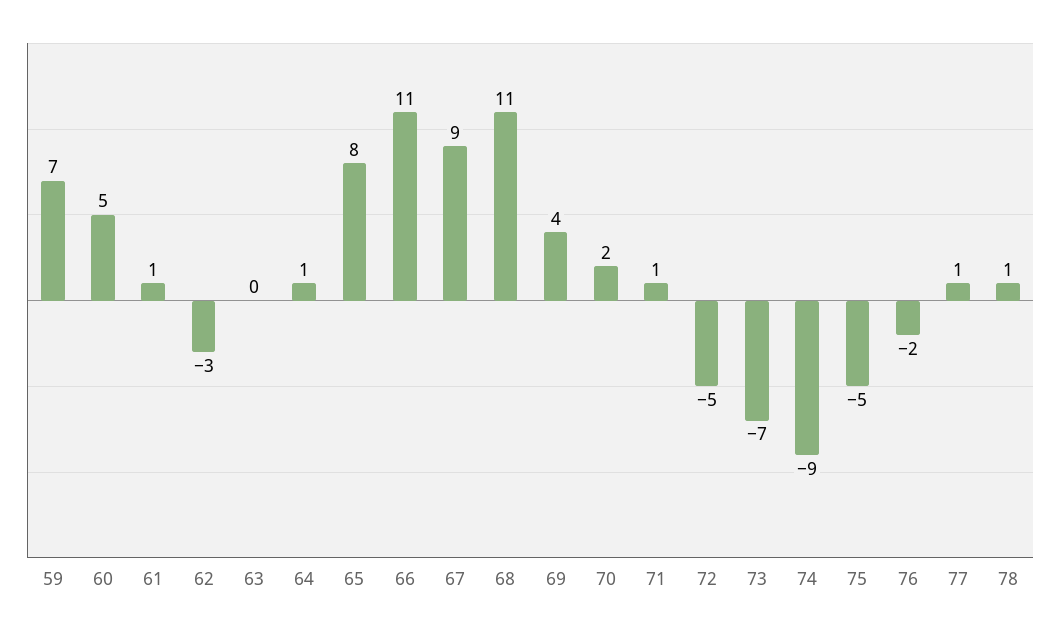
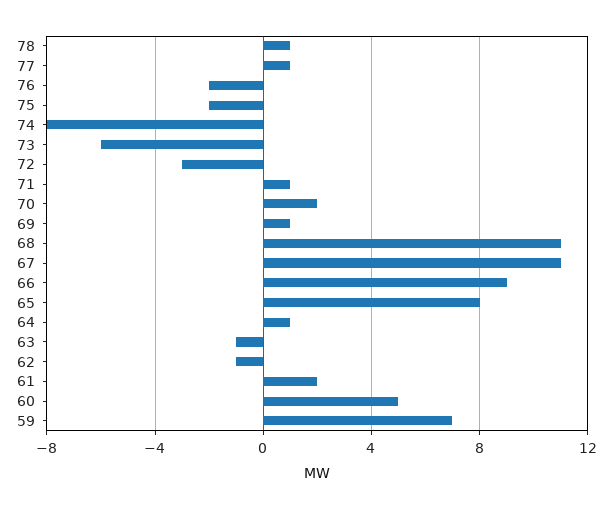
61: 1 -> 2
62: -3 -> -1
63: 0 -> -1
66: 11 -> 9
67: 9 -> 11
69: 4 -> 1
72: -5 -> -3
73: -7 -> -6
74: -9 -> -8
75: -5 -> -2

